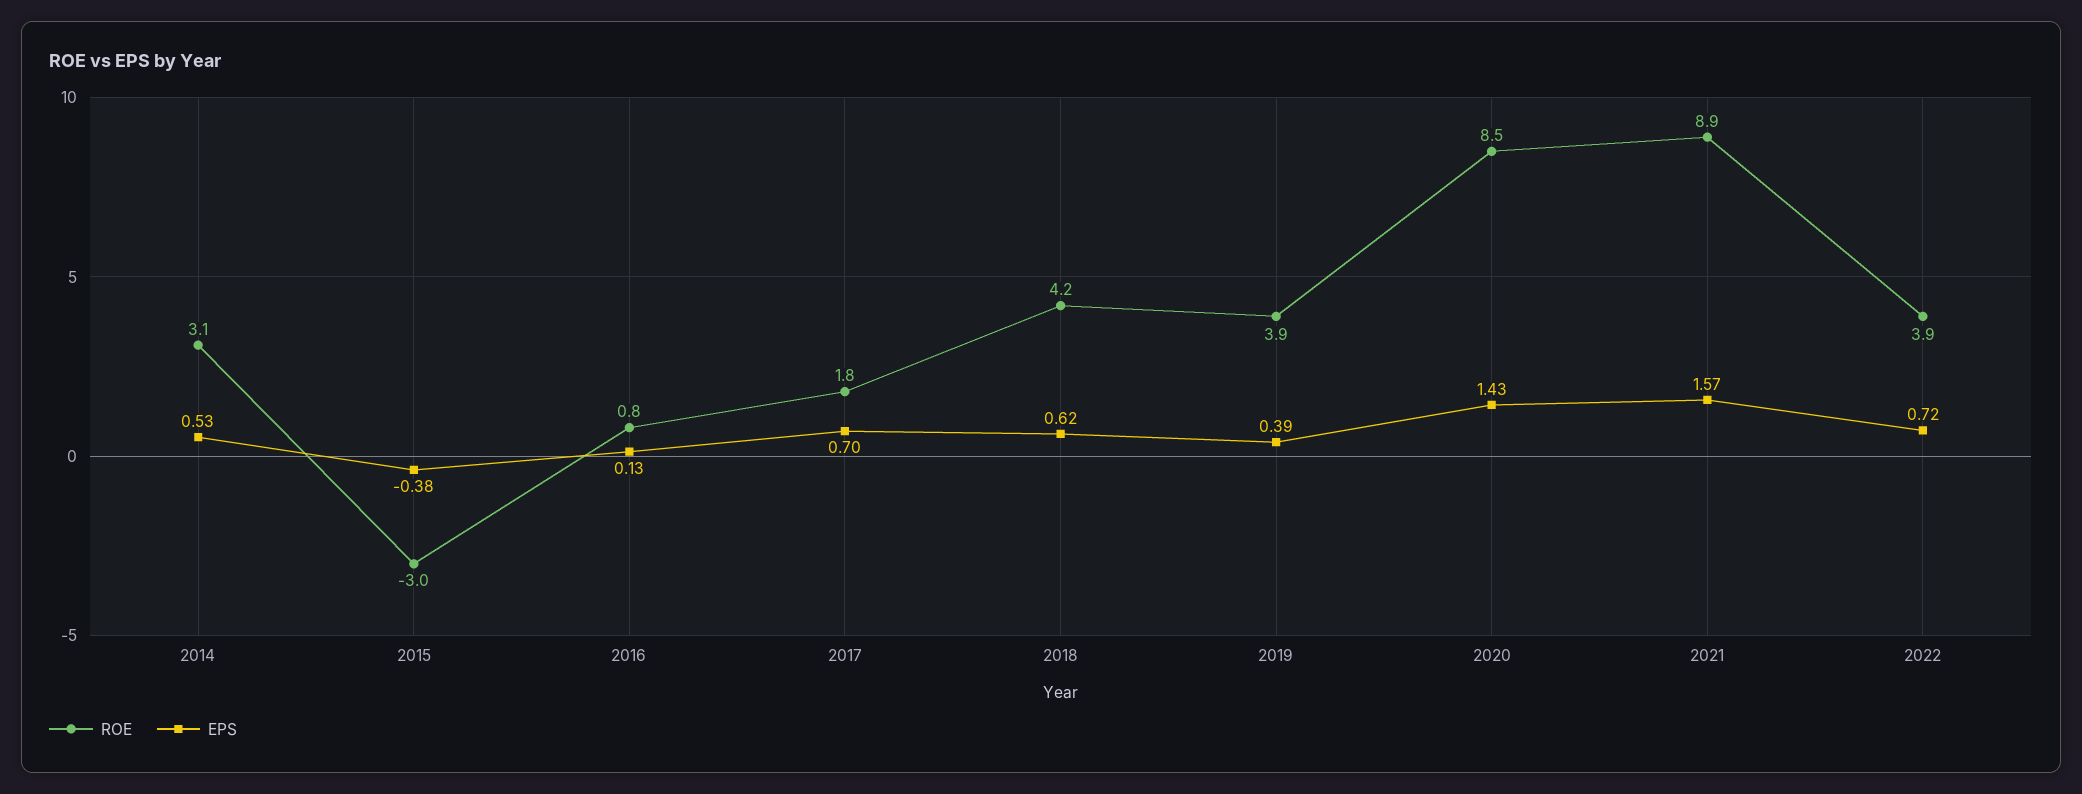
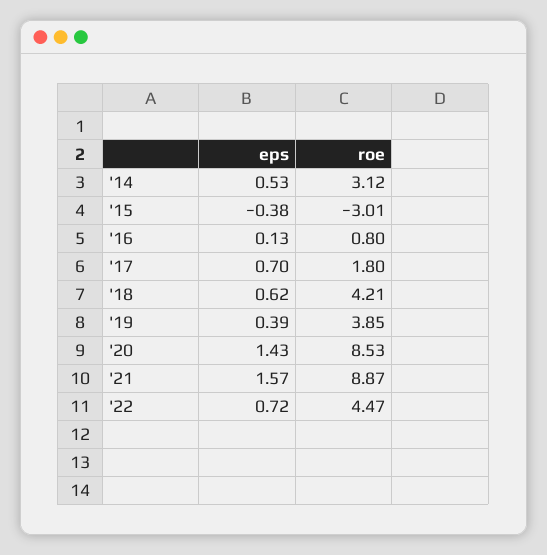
ROE, 2022: 3.9 -> 4.47

